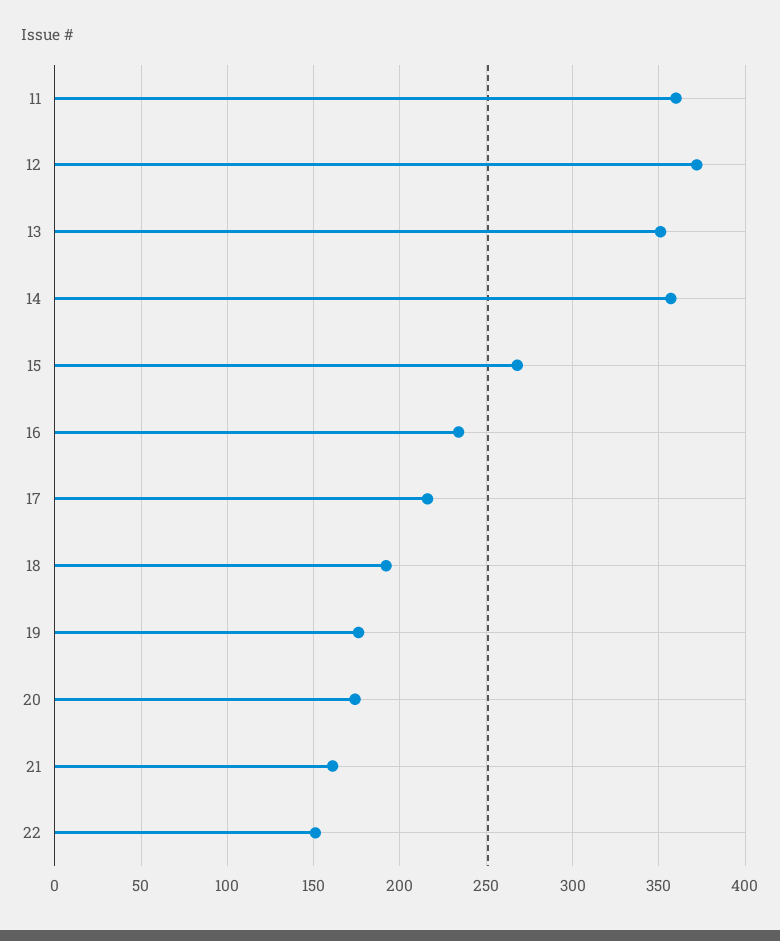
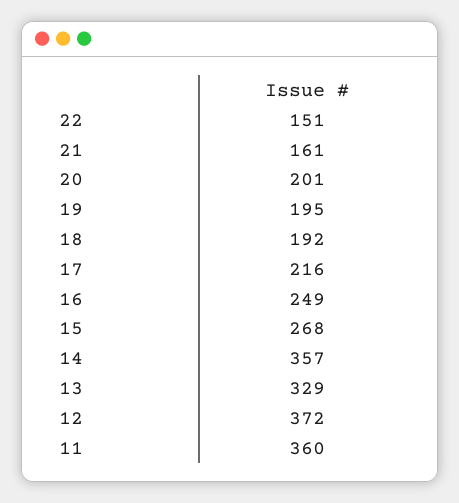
13: 350 -> 329
16: 235 -> 249
19: 175 -> 195
20: 175 -> 201

